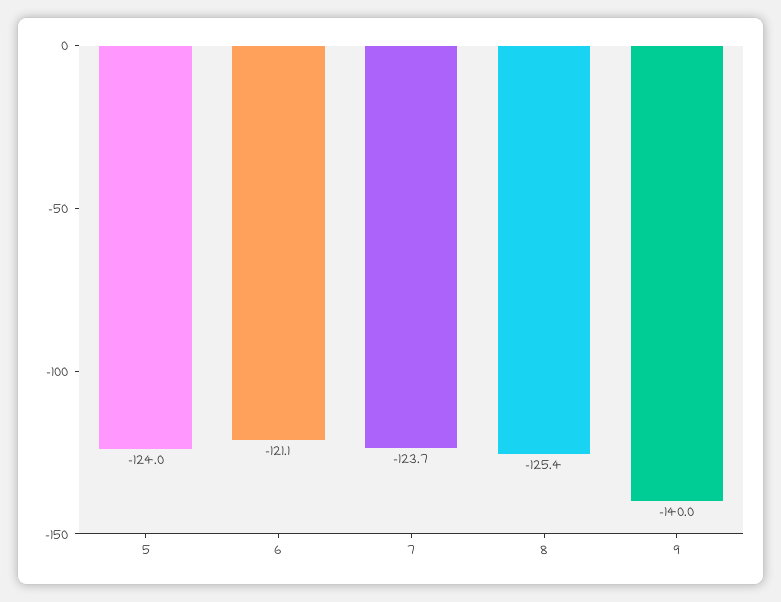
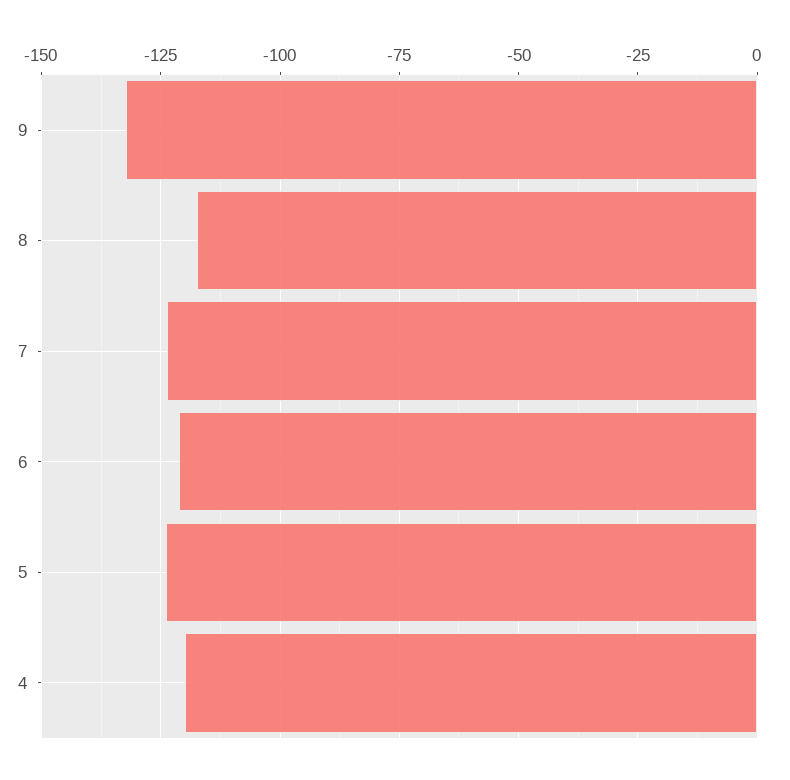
8: -125.4 -> -117.5
9: -140 -> -132.5
4: none -> -120

